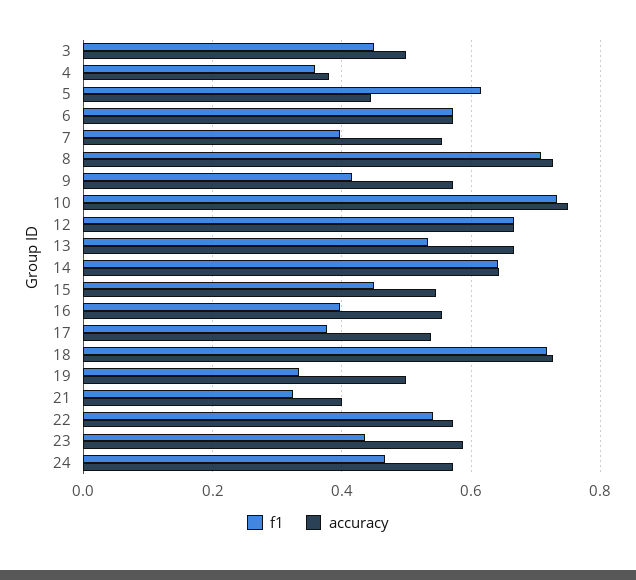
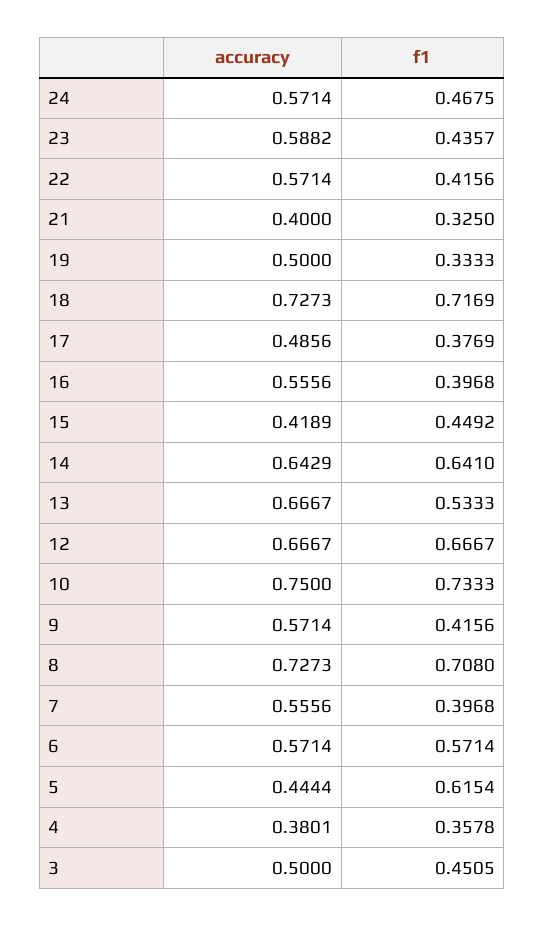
accuracy, 15: 0.54 -> 0.4189
accuracy, 17: 0.54 -> 0.4856
f1, 22: 0.54 -> 0.4156

